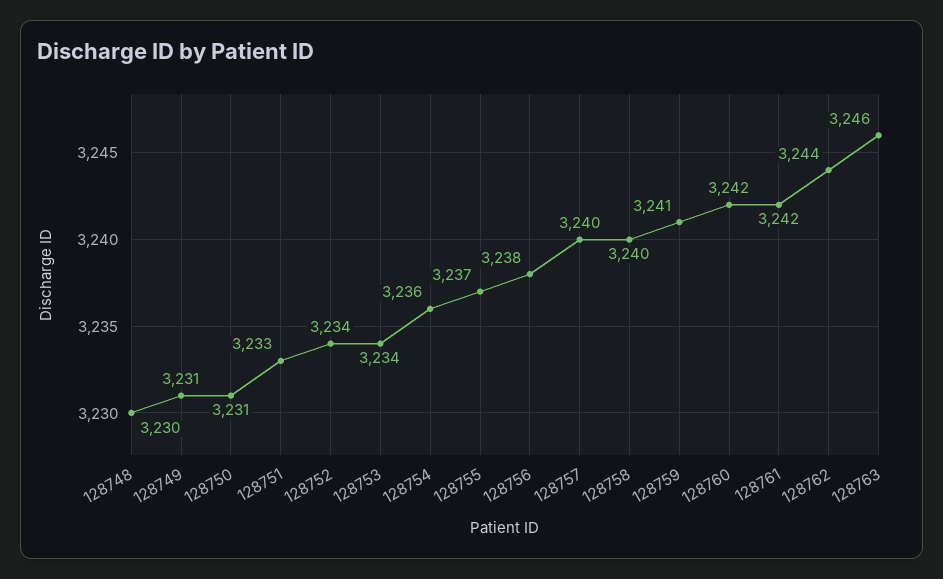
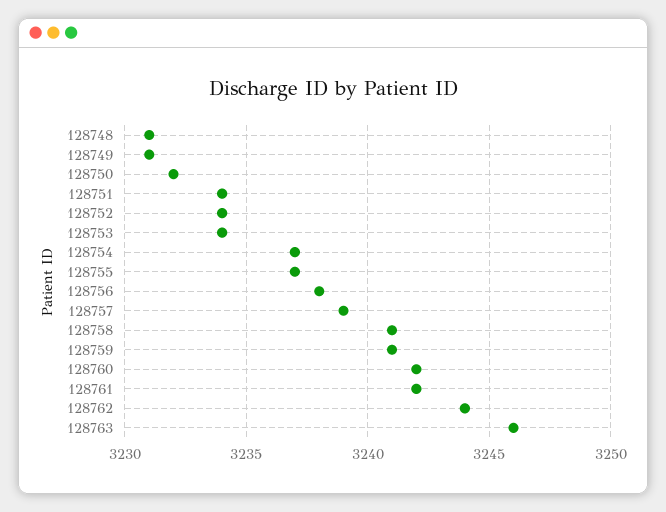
128748: 3230 -> 3231
128750: 3231 -> 3232
128751: 3233 -> 3234
128754: 3236 -> 3237
128757: 3240 -> 3239
128758: 3240 -> 3241

